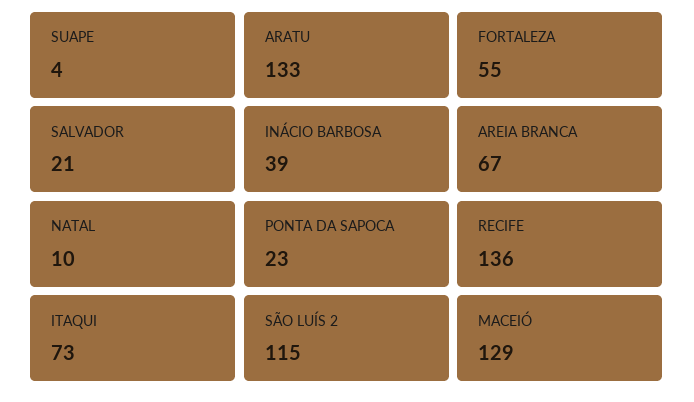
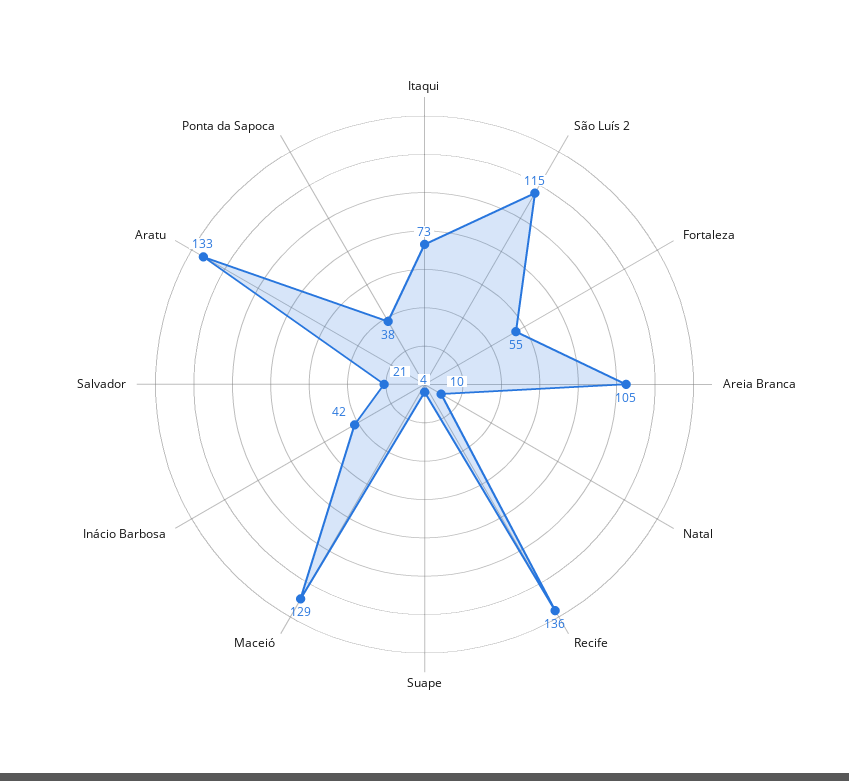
INÁCIO BARBOSA: 39 -> 42
AREIA BRANCA: 67 -> 105
PONTA DA SAPOCA: 23 -> 38

